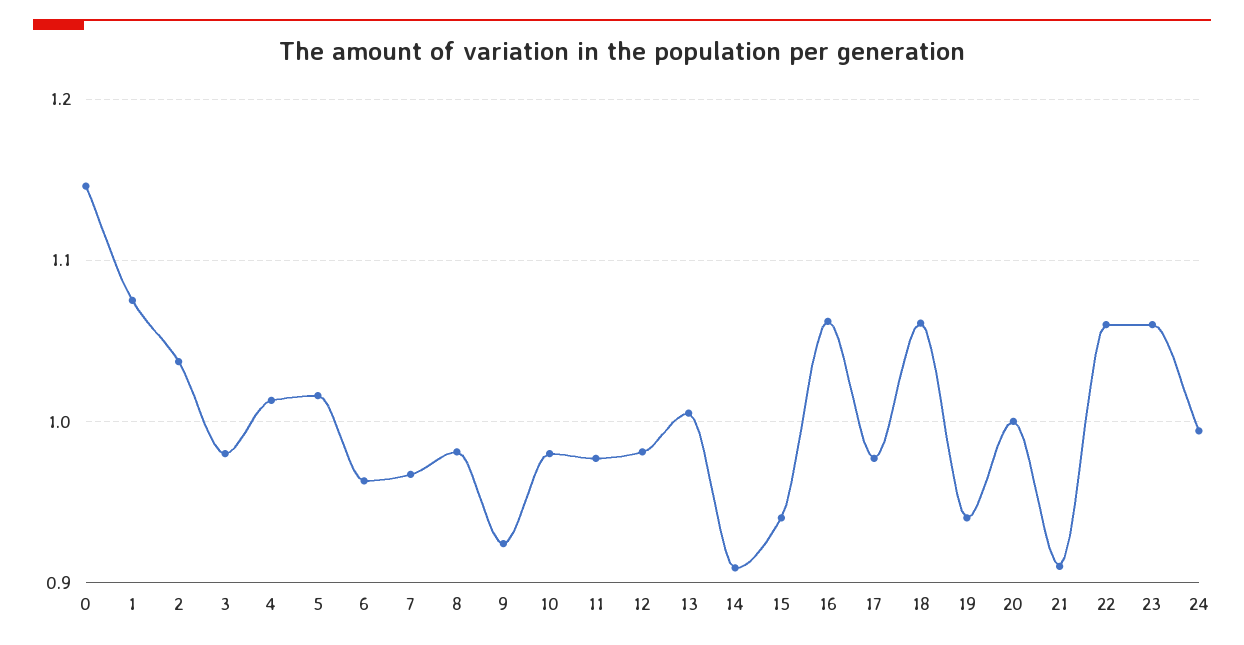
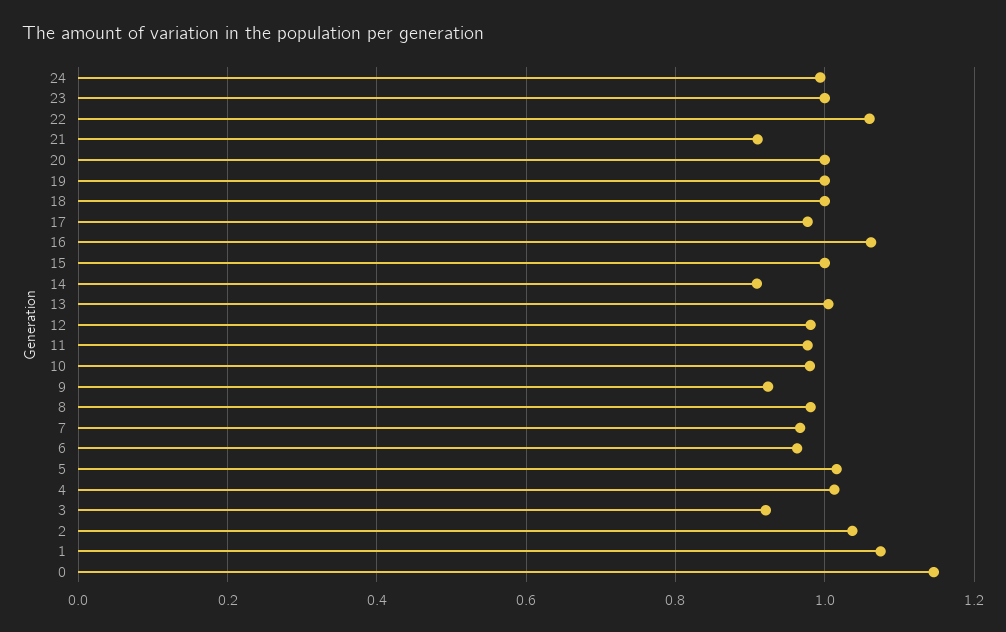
3: 0.98 -> 0.92
15: 0.94 -> 1
18: 1.06 -> 1
19: 0.94 -> 1
23: 1.06 -> 1

